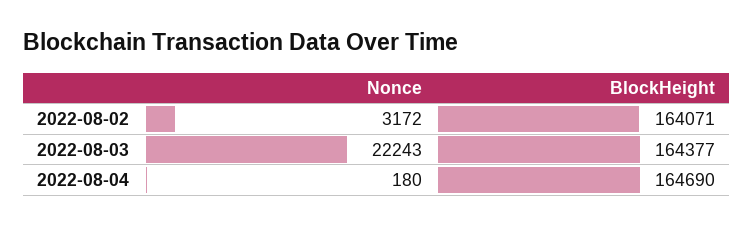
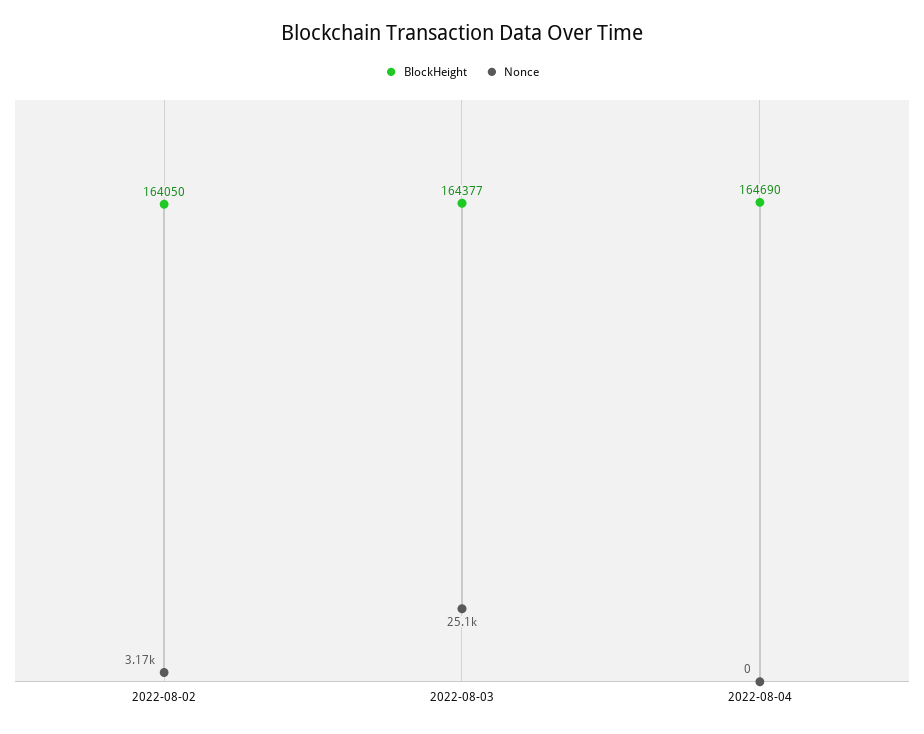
BlockHeight, 2022-08-02: 164071 -> 164050
Nonce, 2022-08-03: 22243 -> 25100
Nonce, 2022-08-04: 180 -> 0

